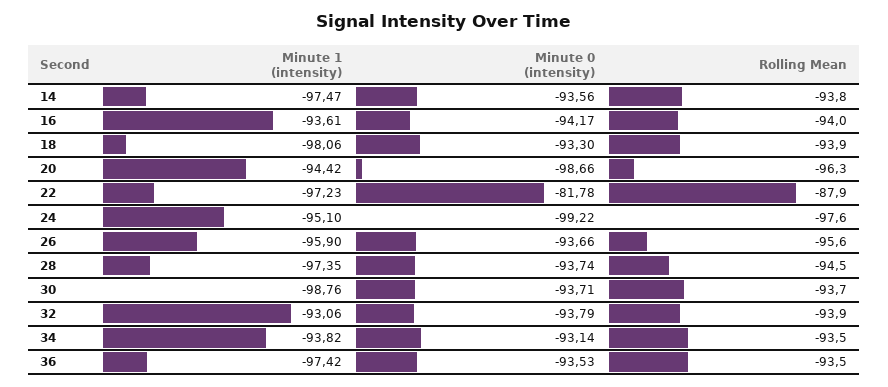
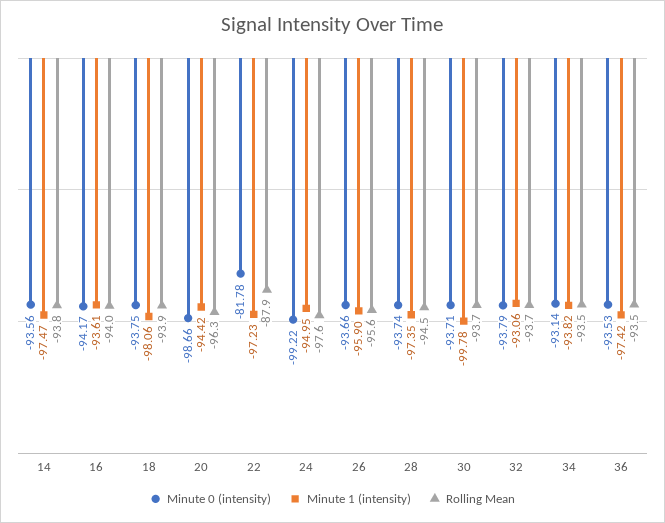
Minute 0 (intensity), 18: -93.3 -> -93.75
Minute 1 (intensity), 24: -95.1 -> -94.95
Minute 1 (intensity), 30: -98.76 -> -99.78
Rolling Mean, 32: -93.9 -> -93.7

